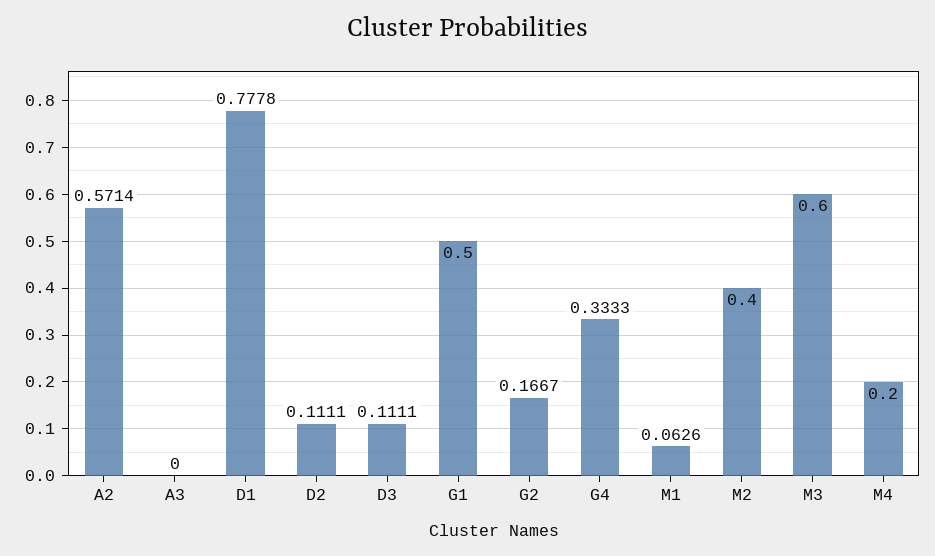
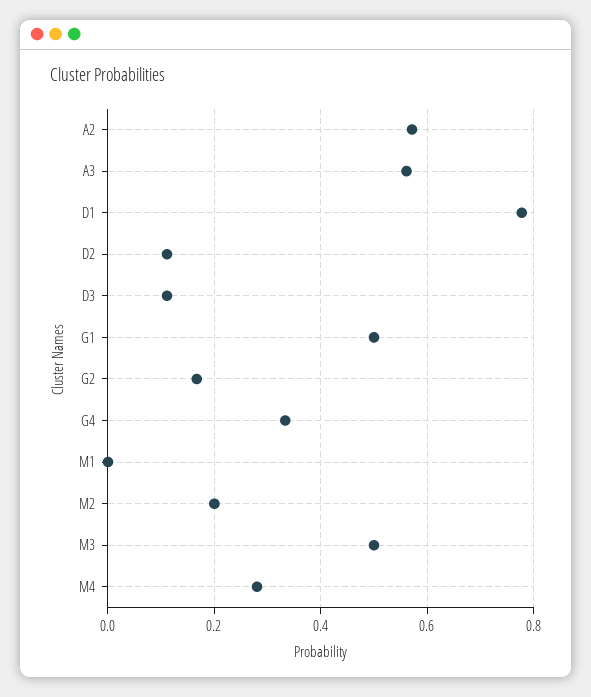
A3: 0 -> 0.56
M1: 0.0626 -> 0
M2: 0.4 -> 0.2
M3: 0.6 -> 0.5
M4: 0.2 -> 0.28

